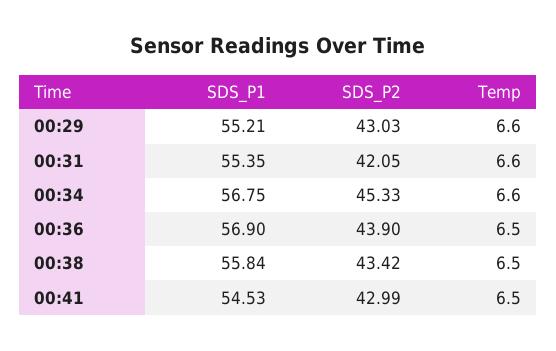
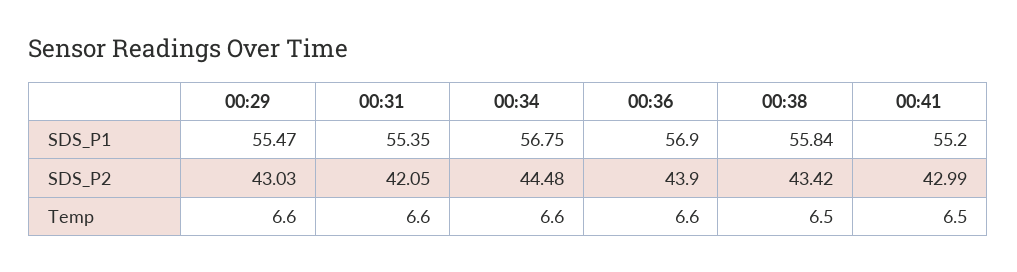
SDS_P1, 00:29: 55.21 -> 55.47
SDS_P2, 00:34: 45.33 -> 44.48
Temp, 00:36: 6.5 -> 6.6
SDS_P1, 00:41: 54.53 -> 55.2

